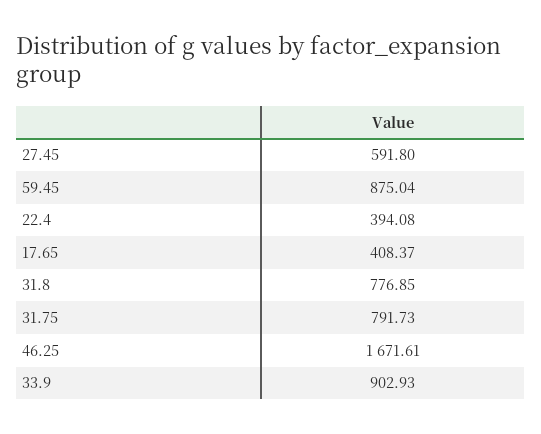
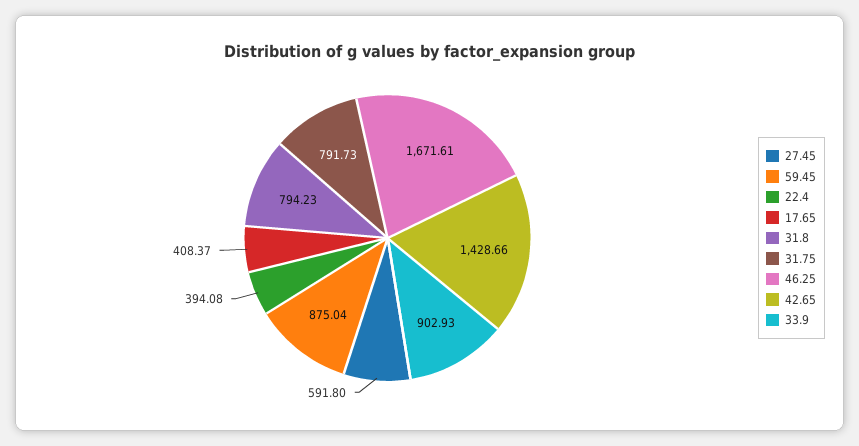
31.8: 776.85 -> 794.23
42.65: none -> 1428.66

